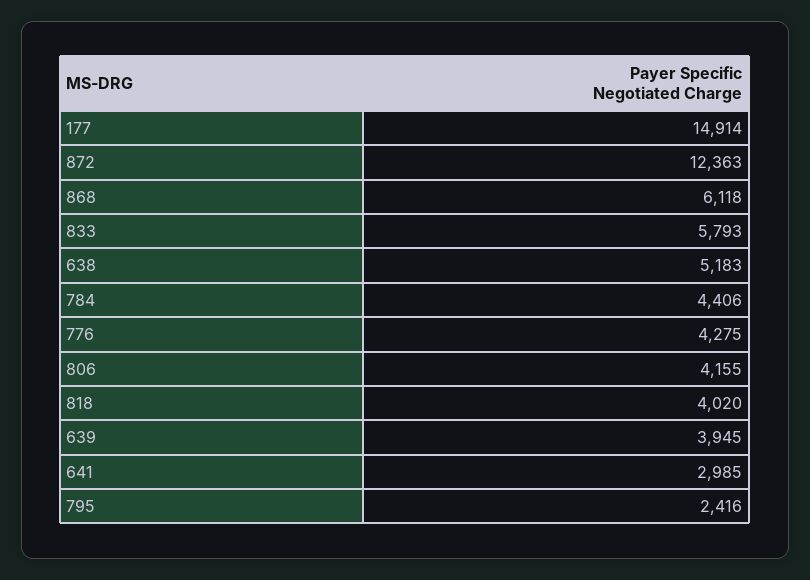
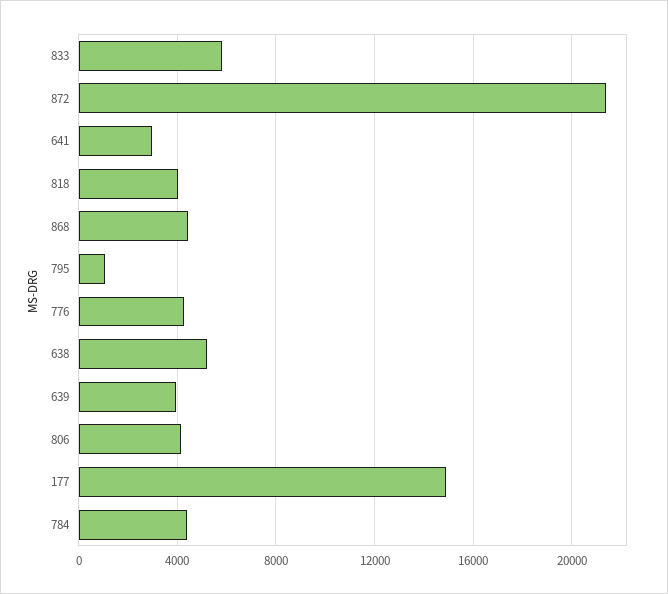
872: 12363 -> 21500
868: 6118 -> 4500
795: 2416 -> 1000

